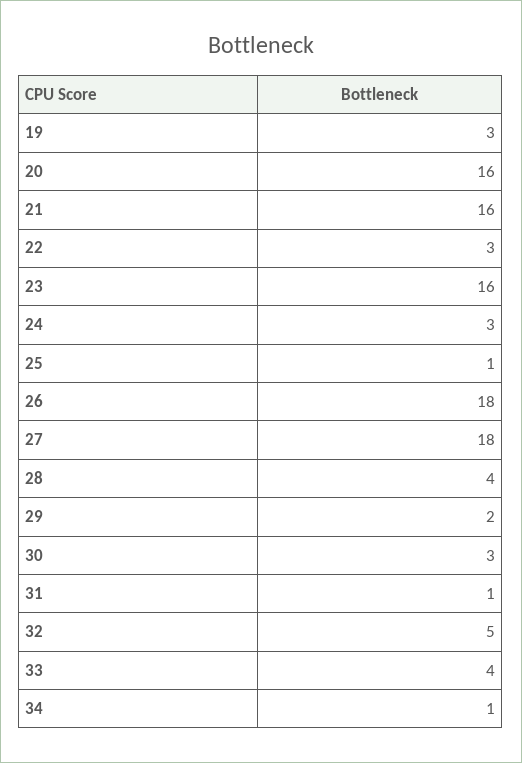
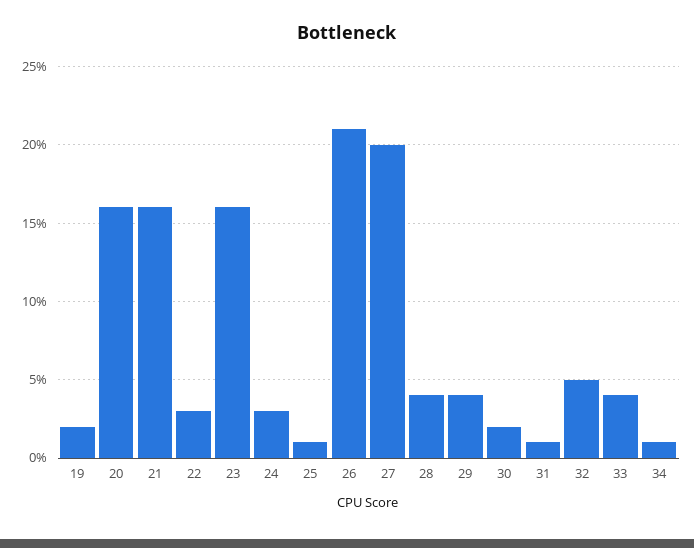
19: 3 -> 2
26: 18 -> 21
27: 18 -> 20
29: 2 -> 4
30: 3 -> 2

